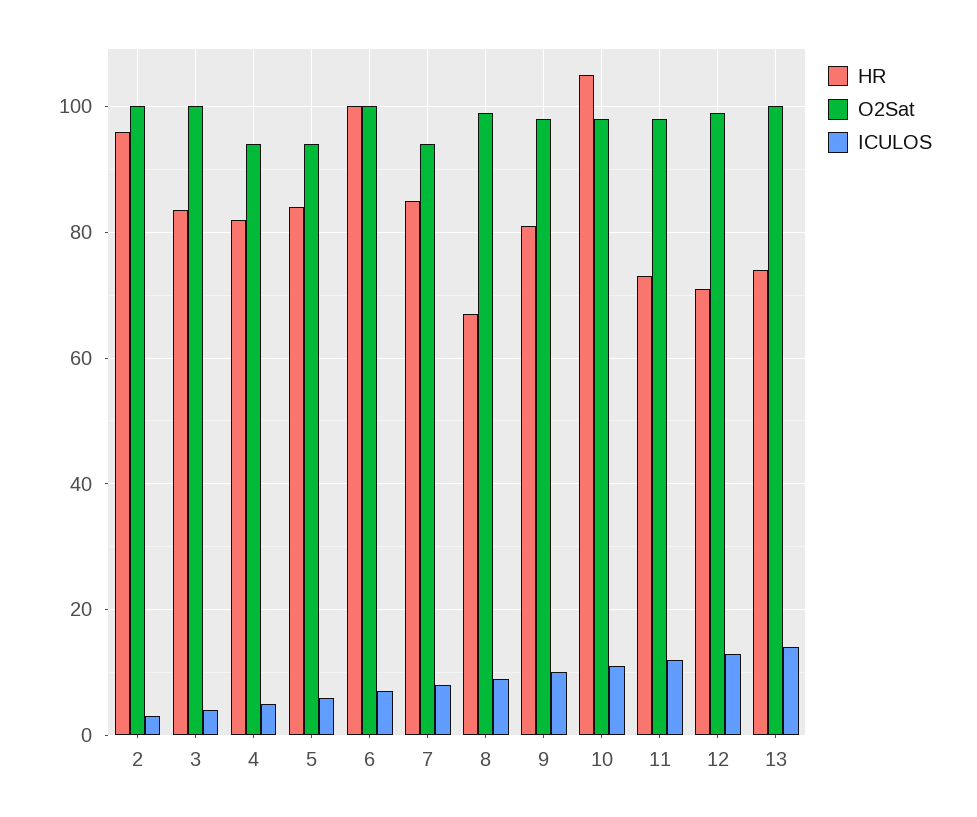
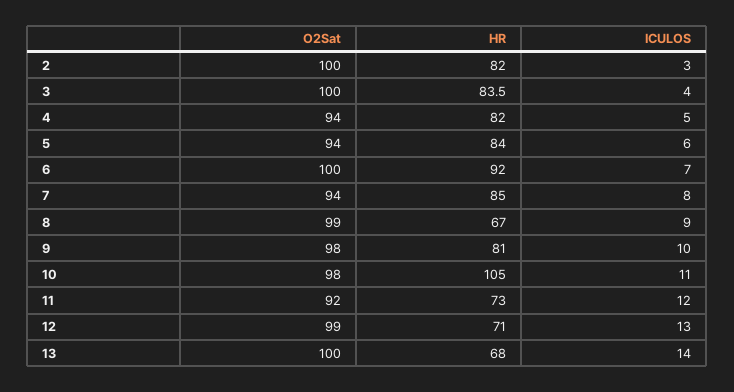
HR, 2: 96 -> 82
HR, 6: 100 -> 92
O2Sat, 11: 98 -> 92
HR, 13: 74 -> 68

